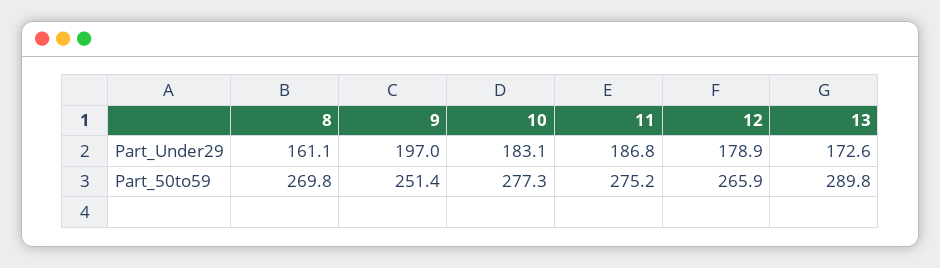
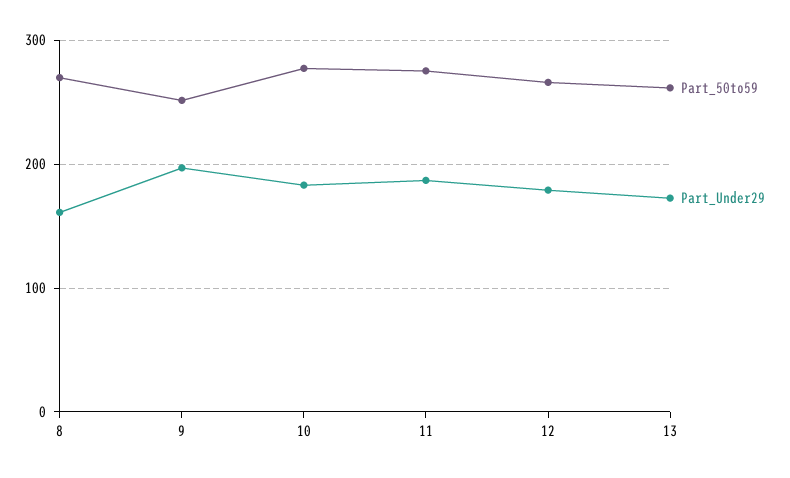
Part_50to59, 13: 289.8 -> 260

